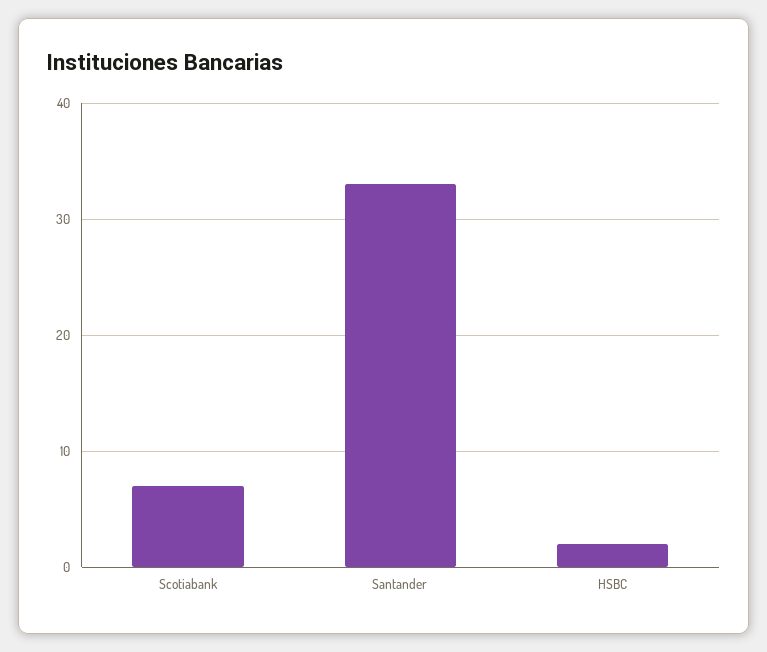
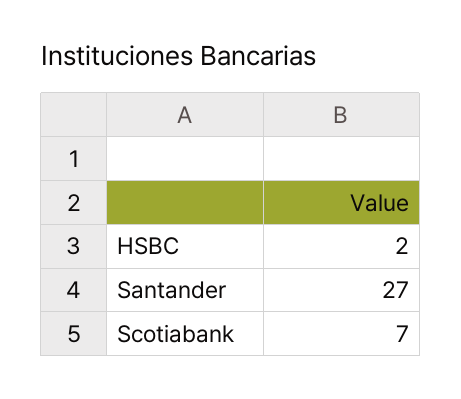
Santander: 33 -> 27

